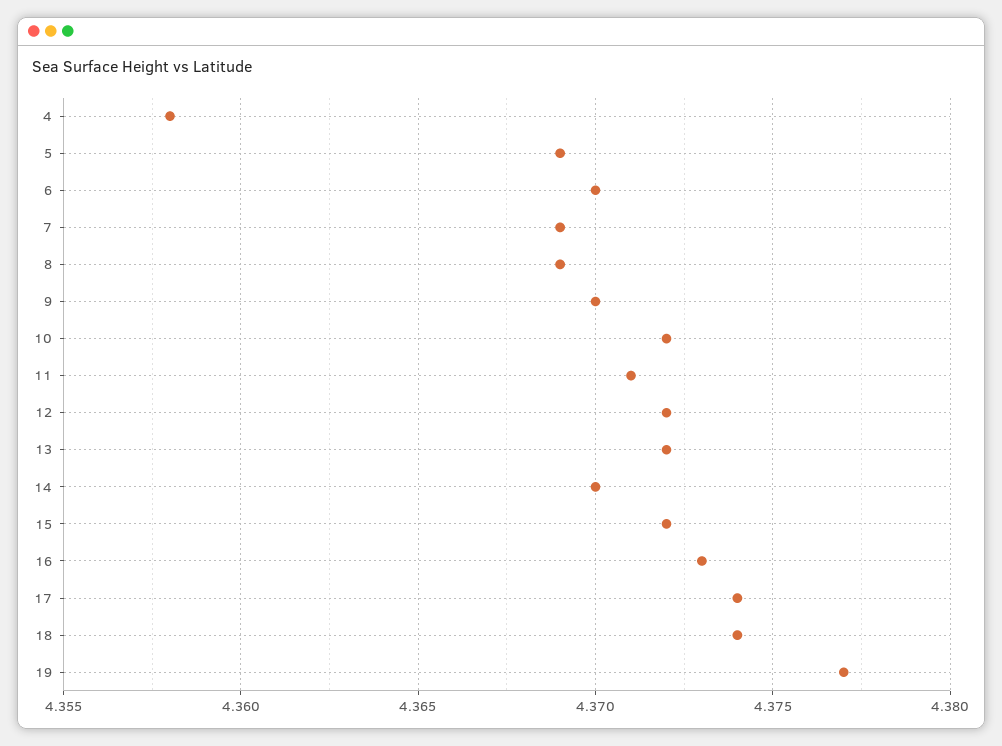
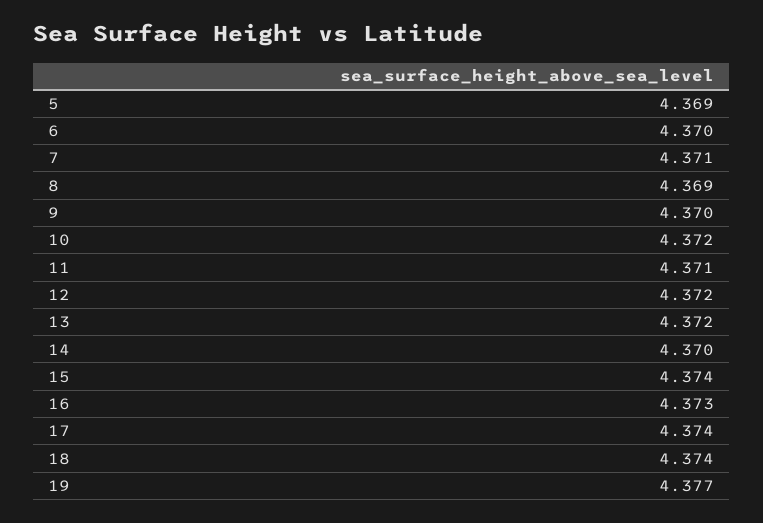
4: 4.358 -> none
7: 4.369 -> 4.371
15: 4.372 -> 4.374

